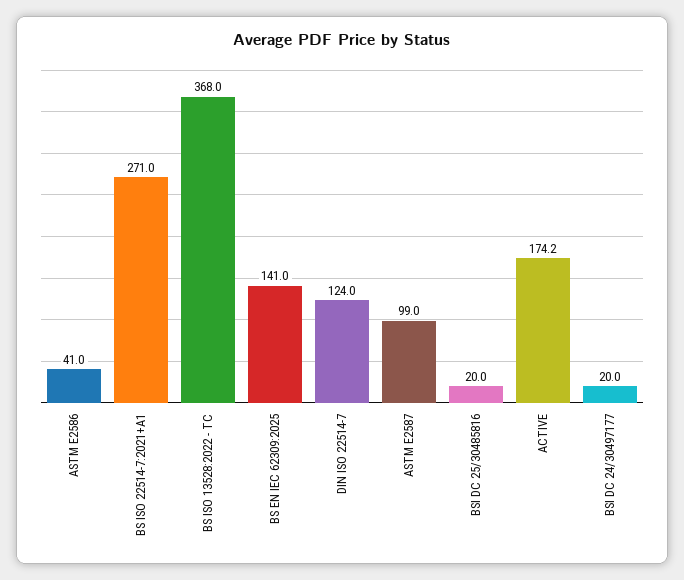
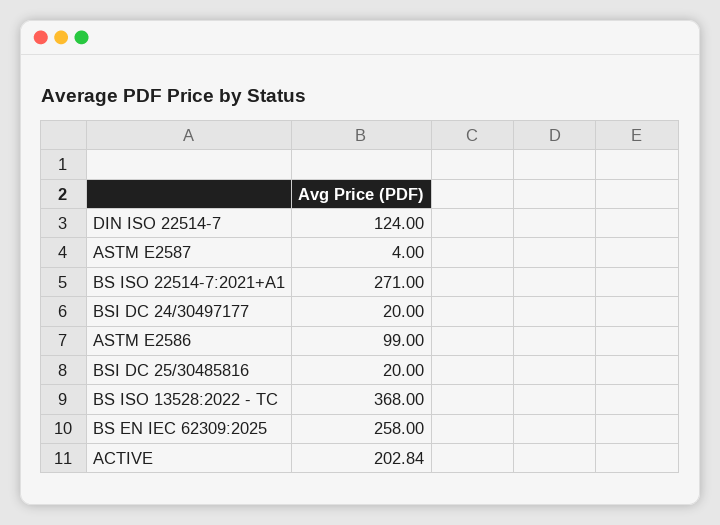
ASTM E2586: 41 -> 99
BS EN IEC 62309:2025: 141 -> 258
ASTM E2587: 99 -> 4
ACTIVE: 174.2 -> 202.84

